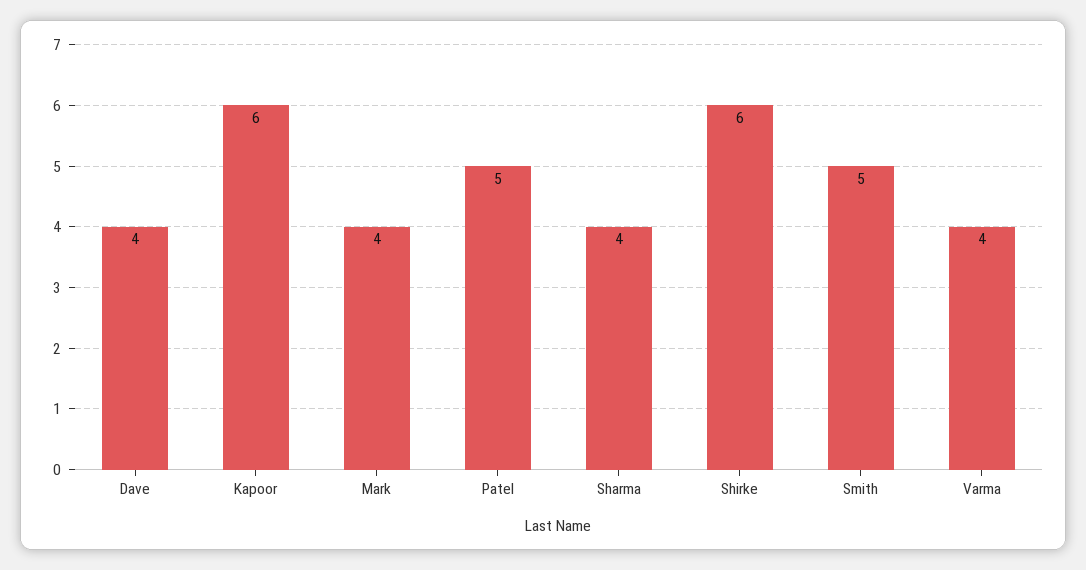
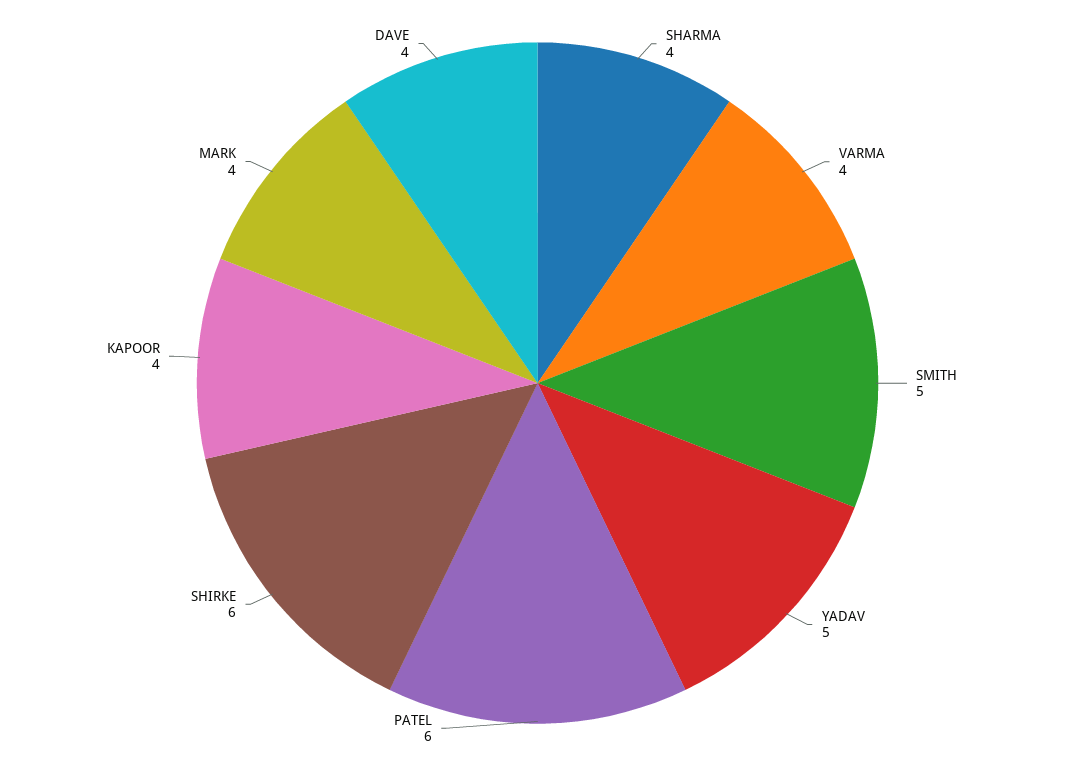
Kapoor: 6 -> 4
Patel: 5 -> 6
YADAV: none -> 5

